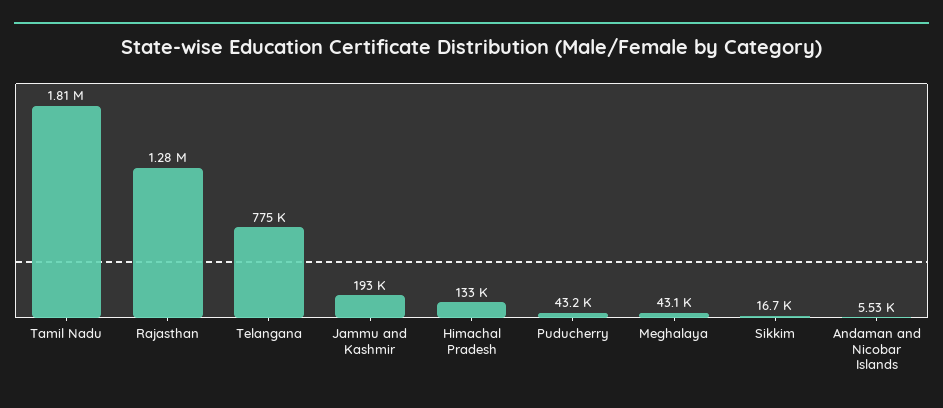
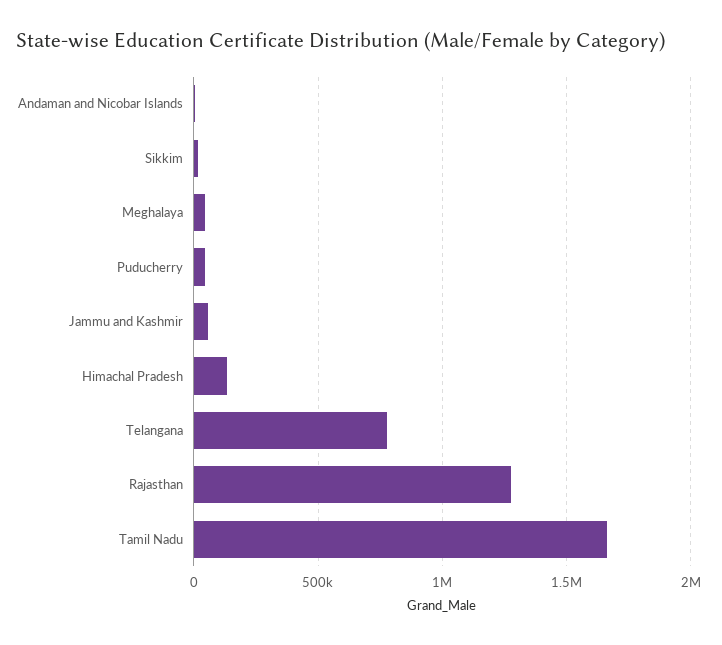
Tamil Nadu: 1810000 -> 1650000
Jammu and Kashmir: 193000 -> 50000

